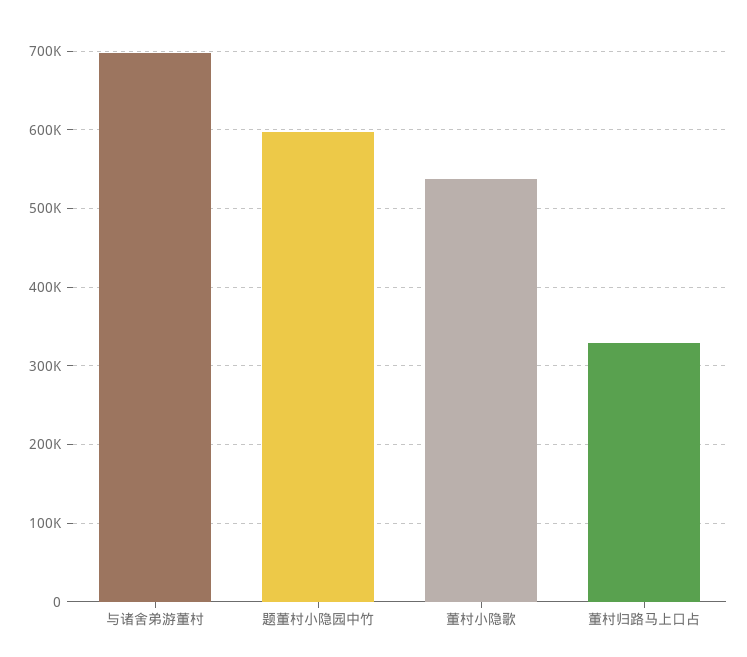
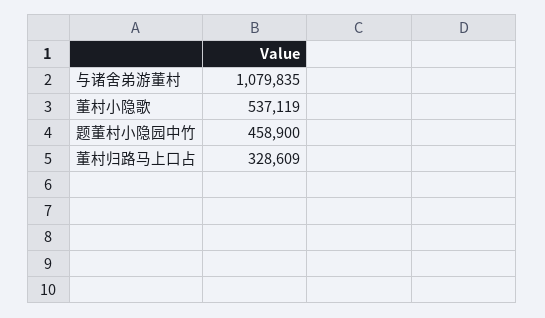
与诸舍弟游董村: 700000 -> 1079835
题董村小隐园中竹: 600000 -> 458900

